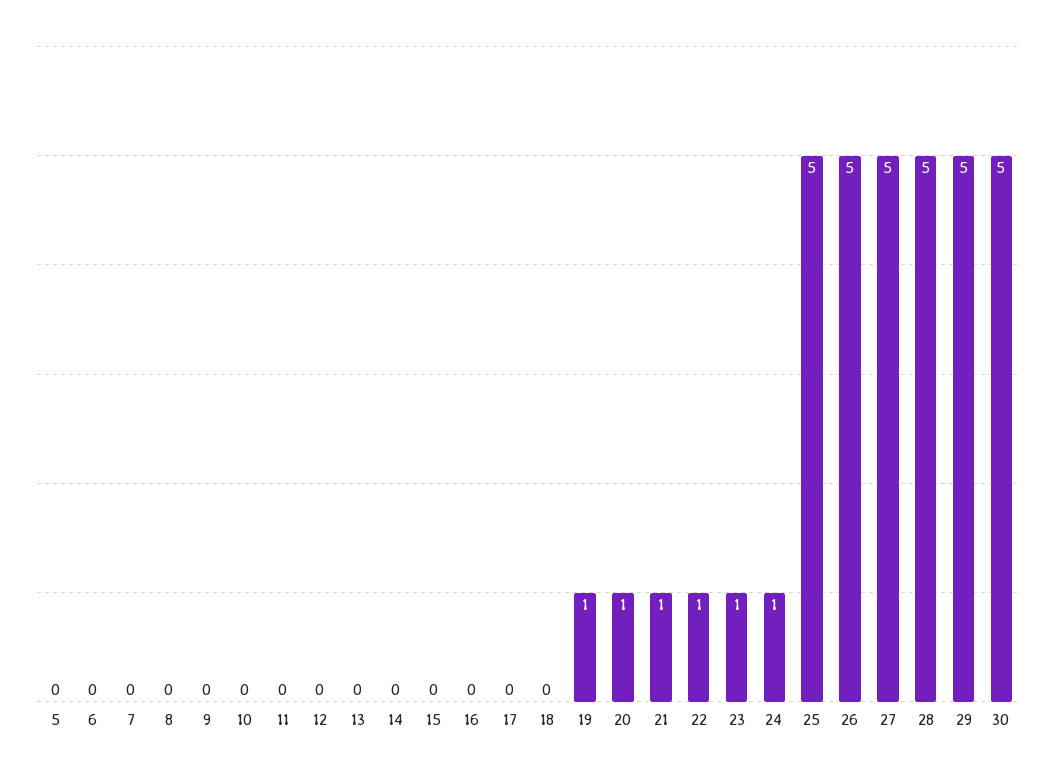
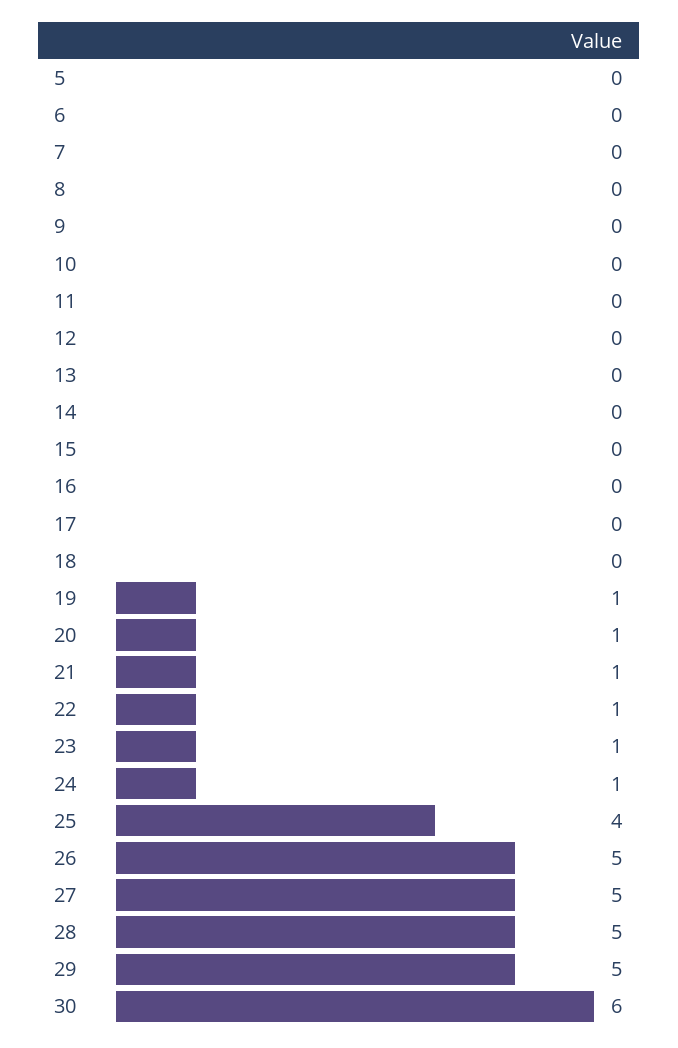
25: 5 -> 4
30: 5 -> 6

